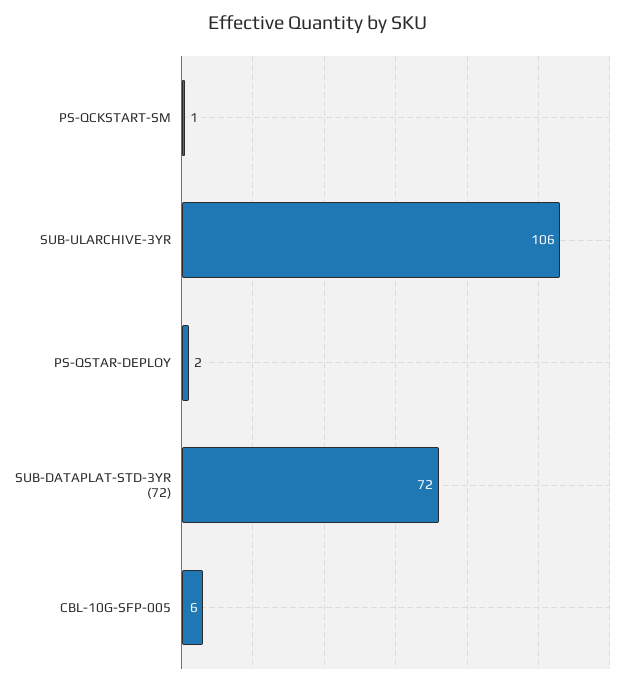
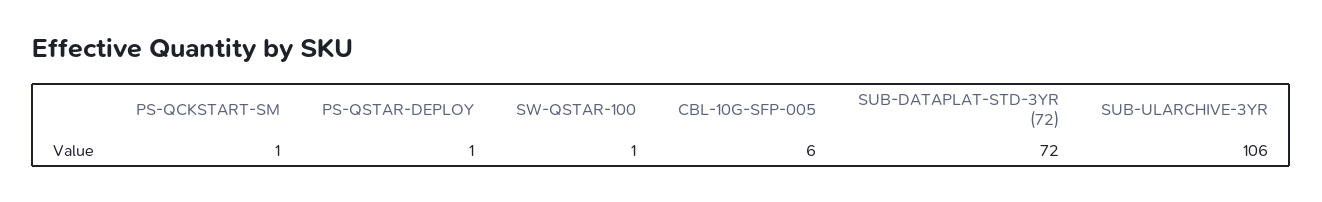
PS-QSTAR-DEPLOY: 2 -> 1
SW-QSTAR-100: none -> 1

